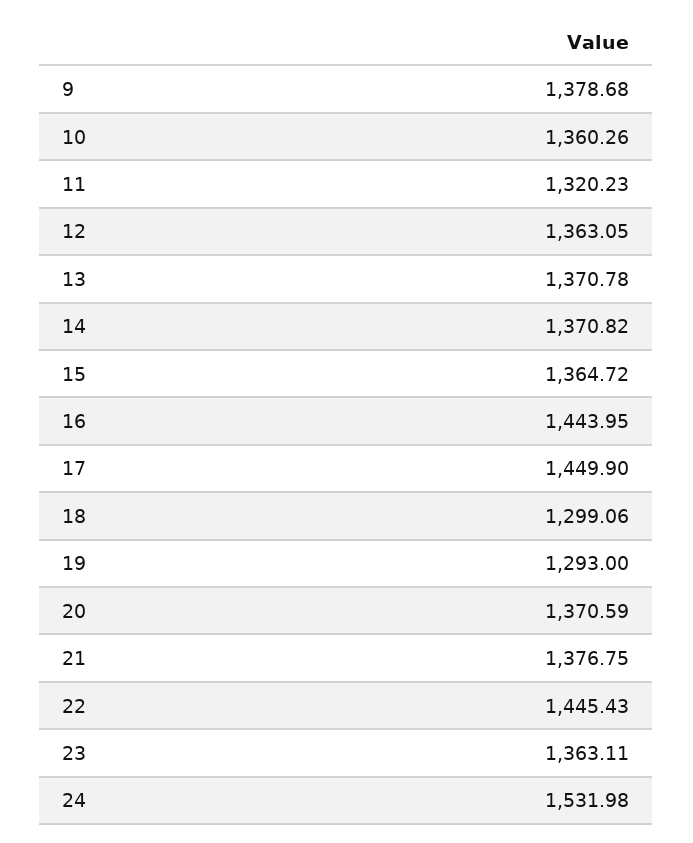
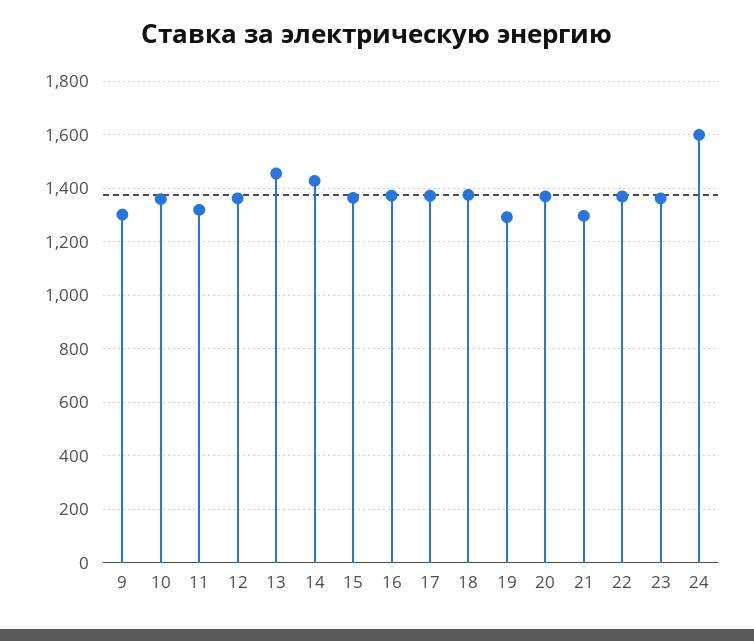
9: 1378.68 -> 1300
13: 1370.78 -> 1450
14: 1370.82 -> 1425
16: 1443.95 -> 1375
17: 1449.9 -> 1375
18: 1299.06 -> 1375
21: 1376.75 -> 1300
22: 1445.43 -> 1375
24: 1531.98 -> 1600

